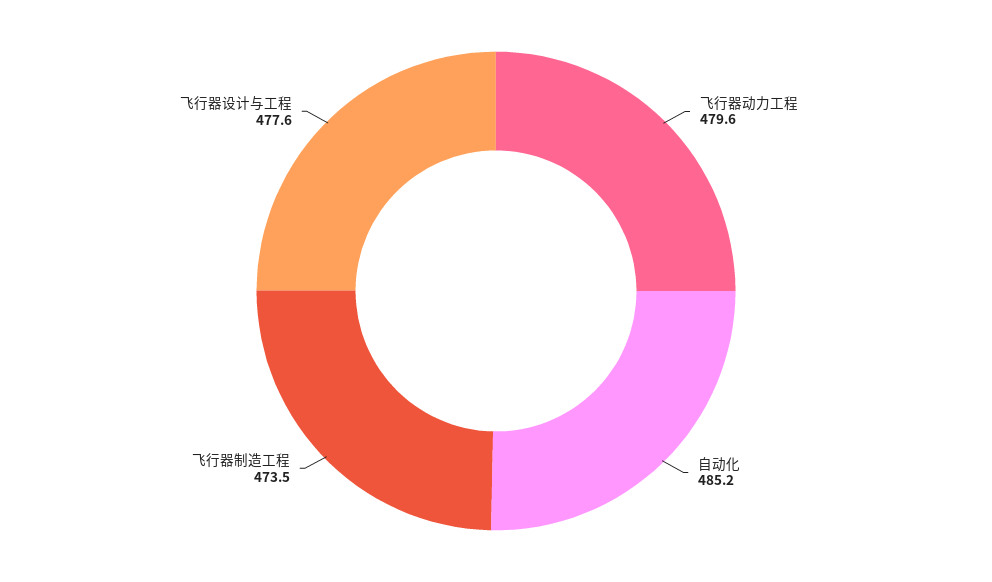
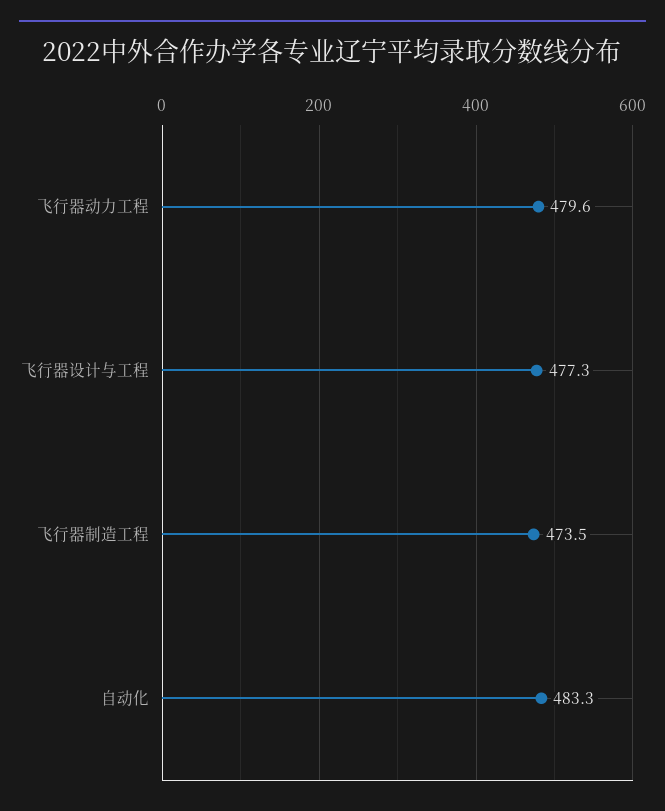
自动化: 485.2 -> 483.3
飞行器设计与工程: 477.6 -> 477.3

